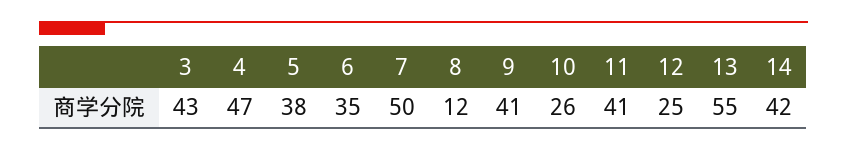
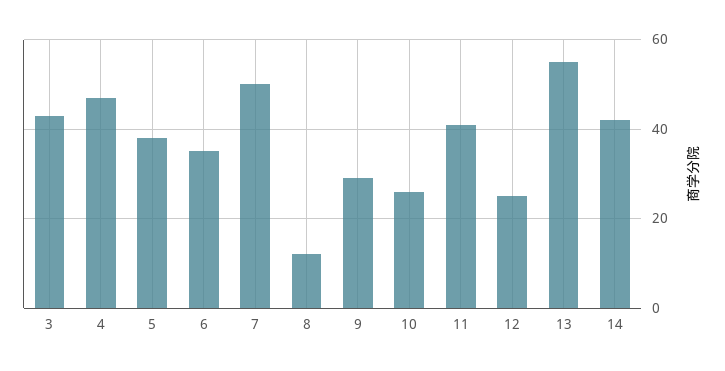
9: 41 -> 30

